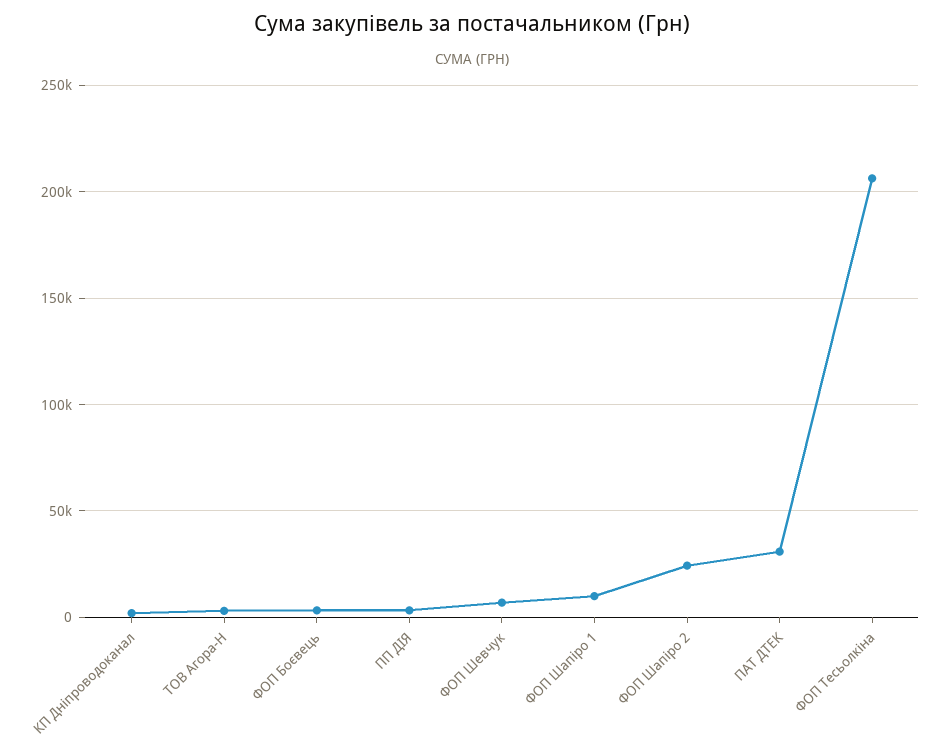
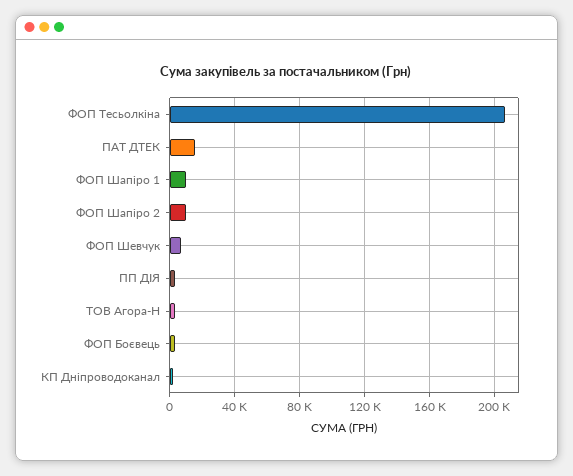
ФОП Шапіро 2: 25000 -> 10000
ПАТ ДТЕК: 30000 -> 15000

